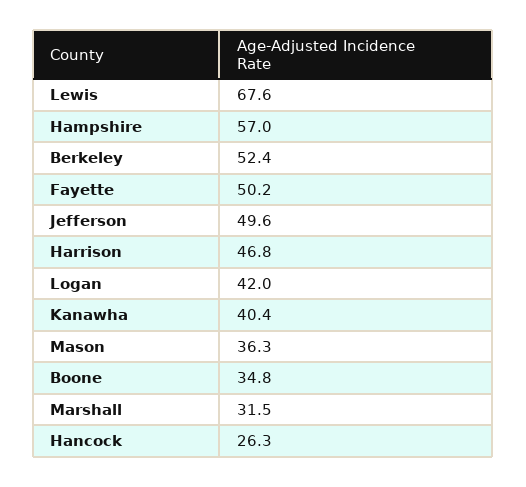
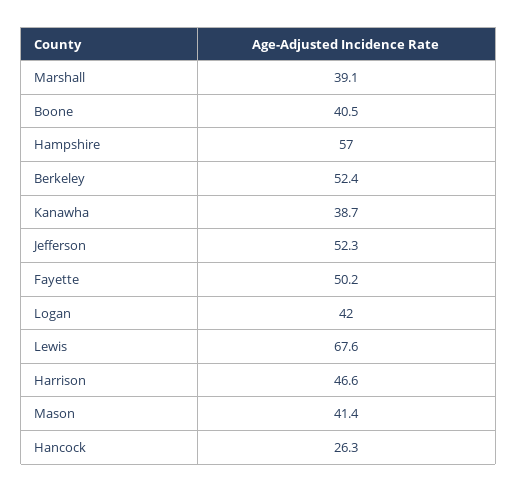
Jefferson: 49.6 -> 52.3
Harrison: 46.8 -> 46.6
Kanawha: 40.4 -> 38.7
Mason: 36.3 -> 41.4
Boone: 34.8 -> 40.5
Marshall: 31.5 -> 39.1

